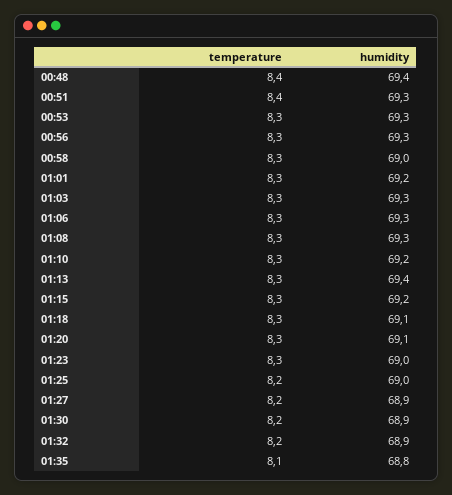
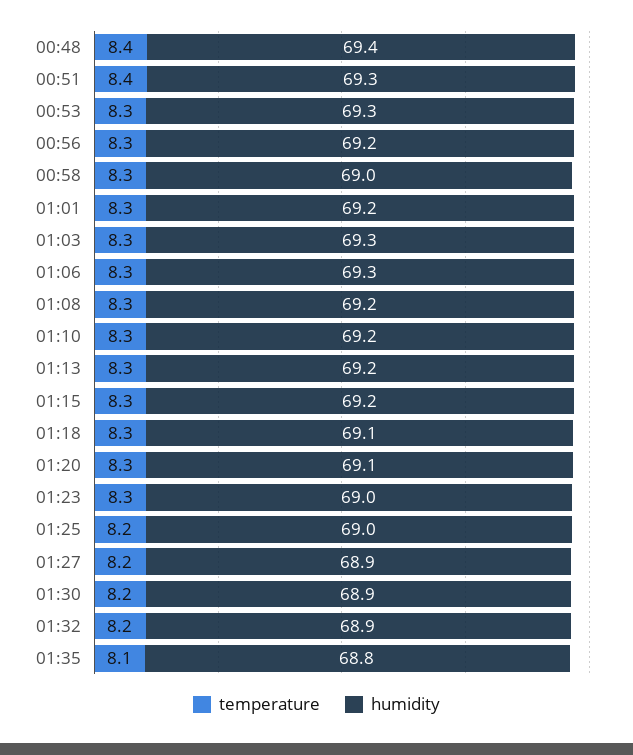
humidity, 00:56: 69.3 -> 69.2
humidity, 01:08: 69.3 -> 69.2
humidity, 01:13: 69.4 -> 69.2

